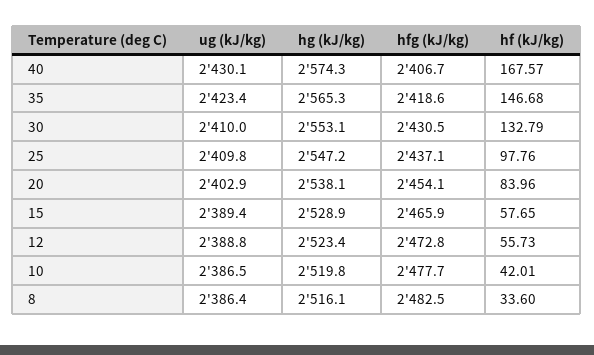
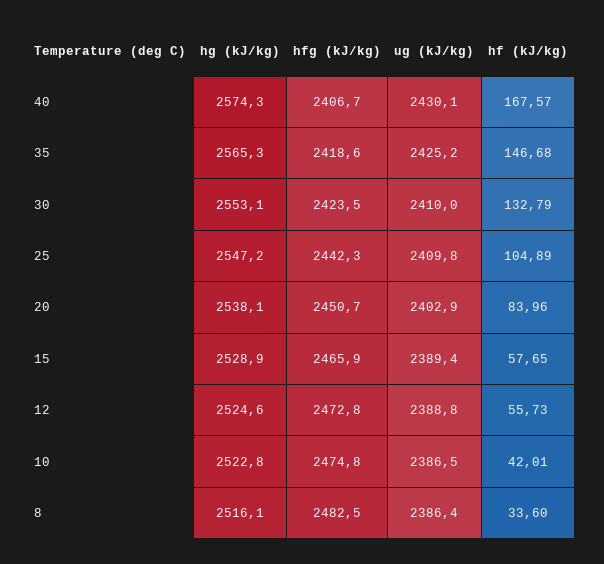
ug (kJ/kg), 35: 2423.4 -> 2425.2
hfg (kJ/kg), 30: 2430.5 -> 2423.5
hfg (kJ/kg), 25: 2437.1 -> 2442.3
hf (kJ/kg), 25: 97.76 -> 104.89
hfg (kJ/kg), 20: 2454.1 -> 2450.7
hg (kJ/kg), 12: 2523.4 -> 2524.6
hg (kJ/kg), 10: 2519.8 -> 2522.8
hfg (kJ/kg), 10: 2477.7 -> 2474.8

